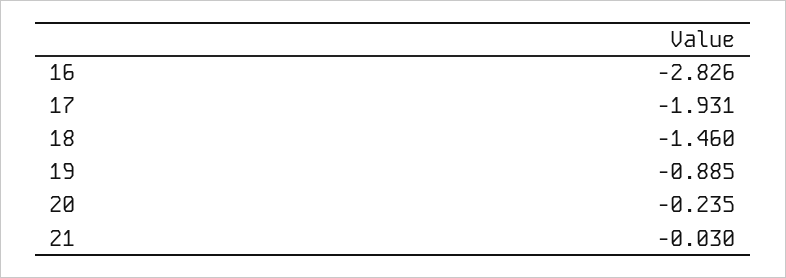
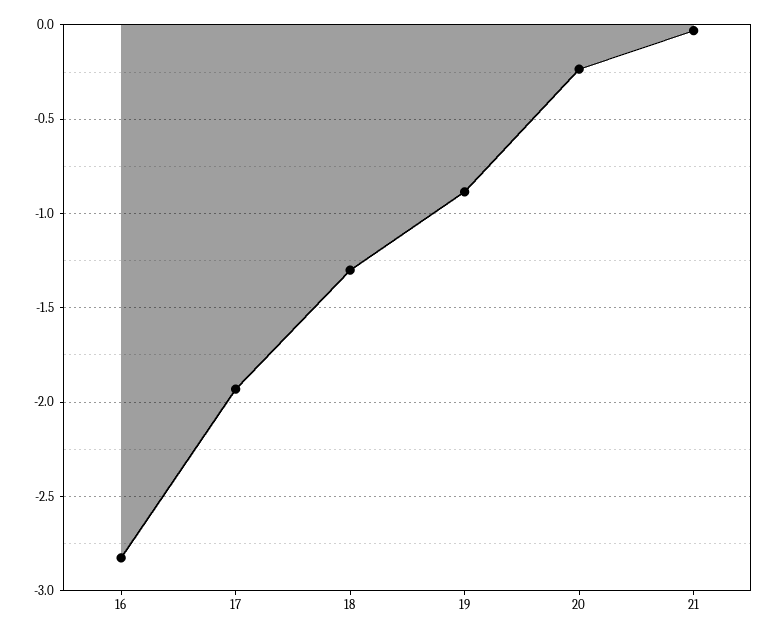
18: -1.46 -> -1.3

